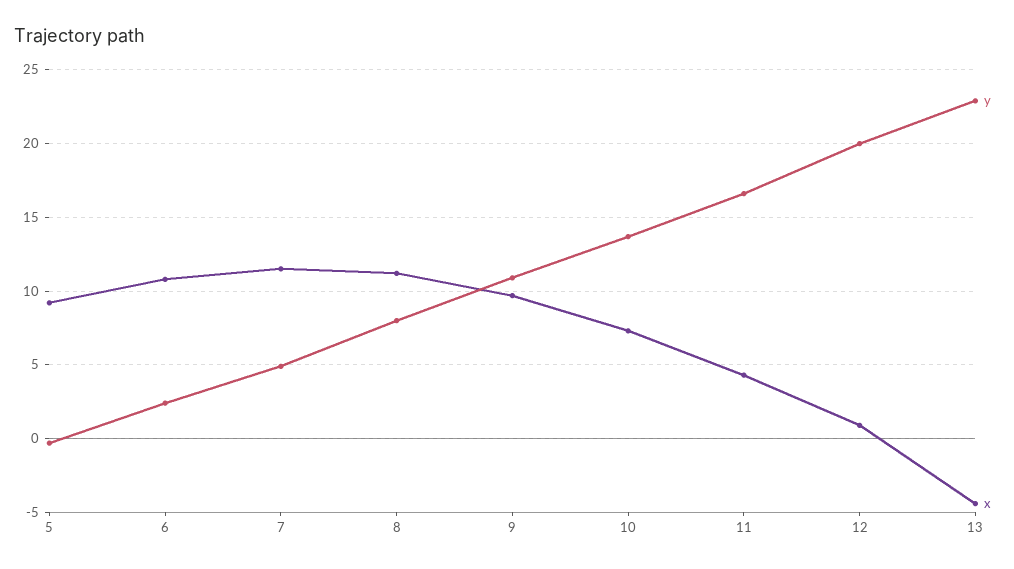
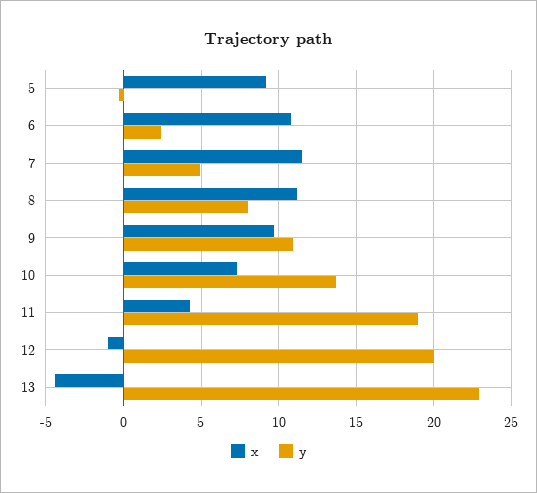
y, 11: 16.5 -> 19
x, 12: 1 -> -1

